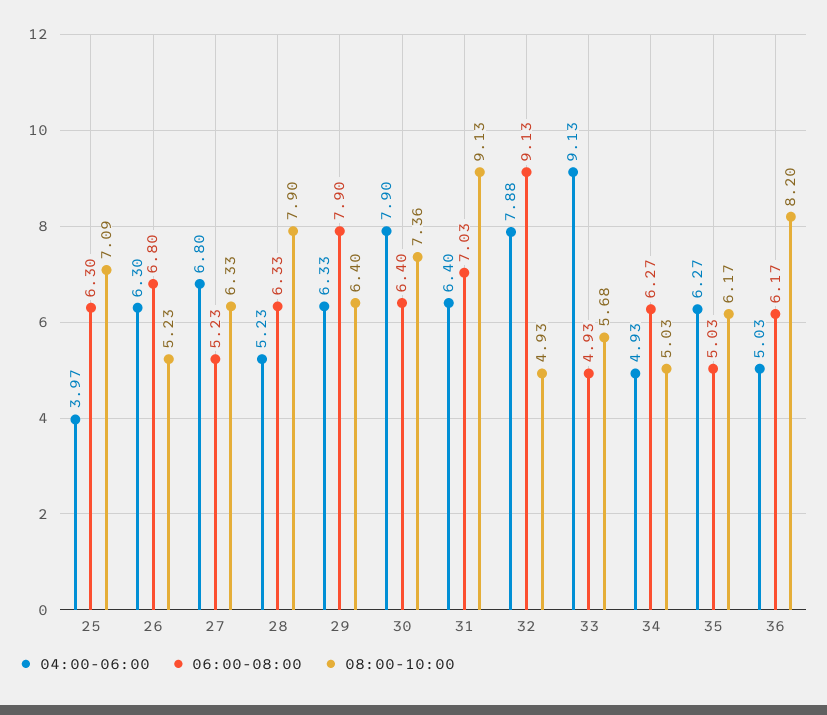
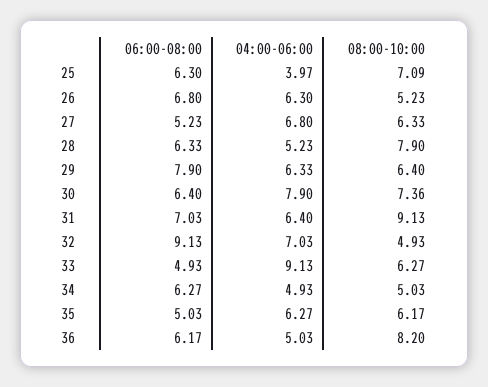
04:00-06:00, 32: 7.88 -> 7.03
08:00-10:00, 33: 5.68 -> 6.27

